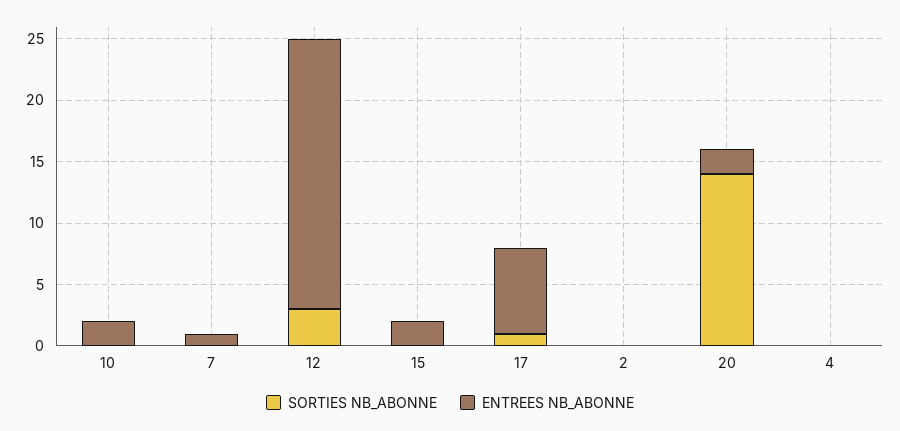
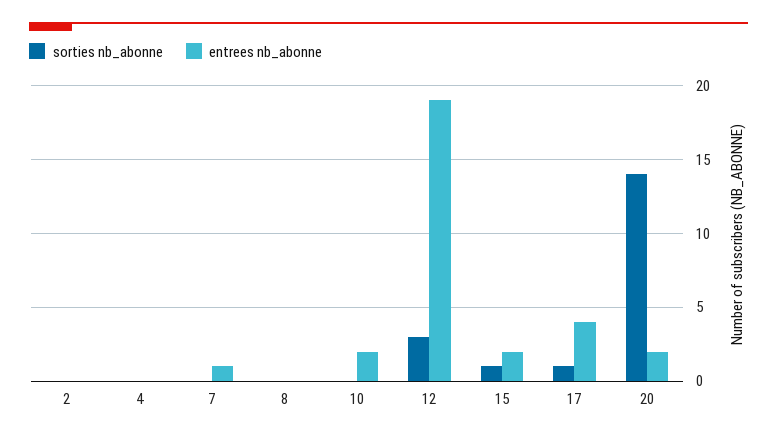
ENTREES NB_ABONNE, 12: 22 -> 19
SORTIES NB_ABONNE, 15: 0 -> 1
ENTREES NB_ABONNE, 17: 7 -> 4
SORTIES NB_ABONNE, 8: none -> 0
ENTREES NB_ABONNE, 8: none -> 0

